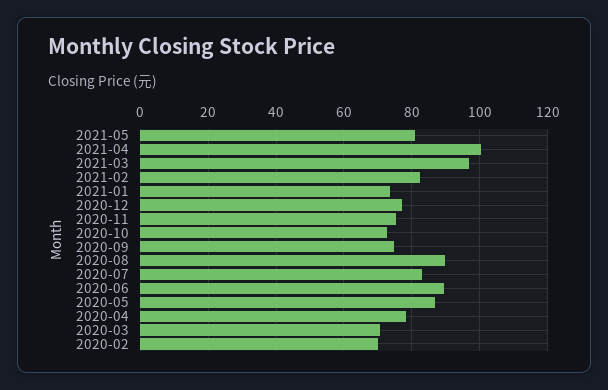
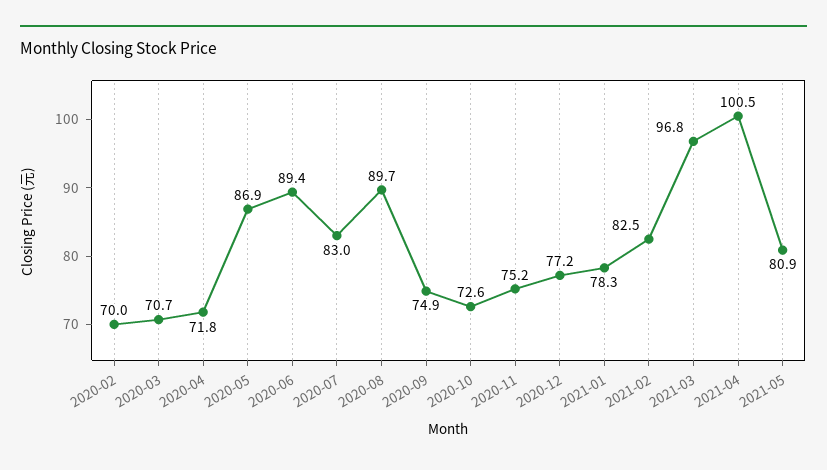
2021-01: 74 -> 78.3
2020-04: 78 -> 71.8

